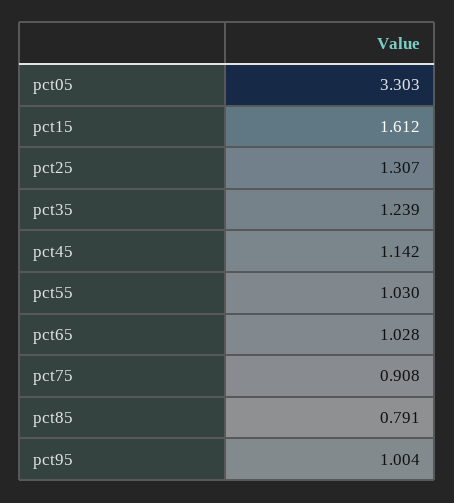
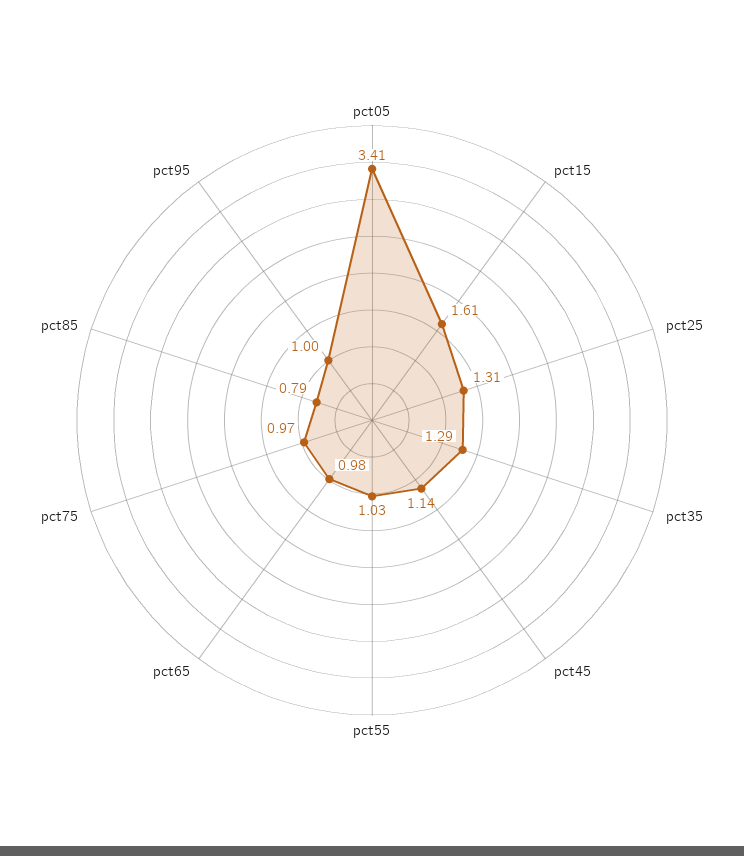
pct05: 3.303 -> 3.41
pct35: 1.239 -> 1.29
pct65: 1.028 -> 0.98
pct75: 0.908 -> 0.97

